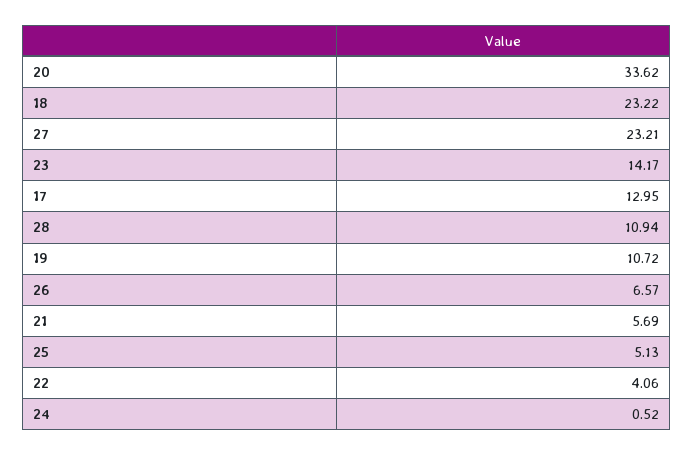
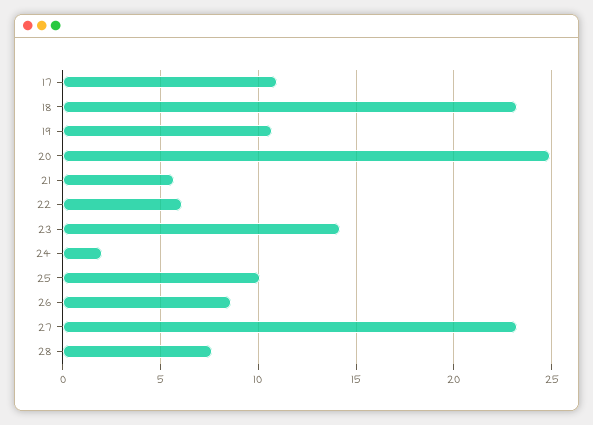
20: 33.62 -> 25
17: 12.95 -> 11
28: 10.94 -> 7.5
26: 6.57 -> 8.5
25: 5.13 -> 10
22: 4.06 -> 6
24: 0.52 -> 2

